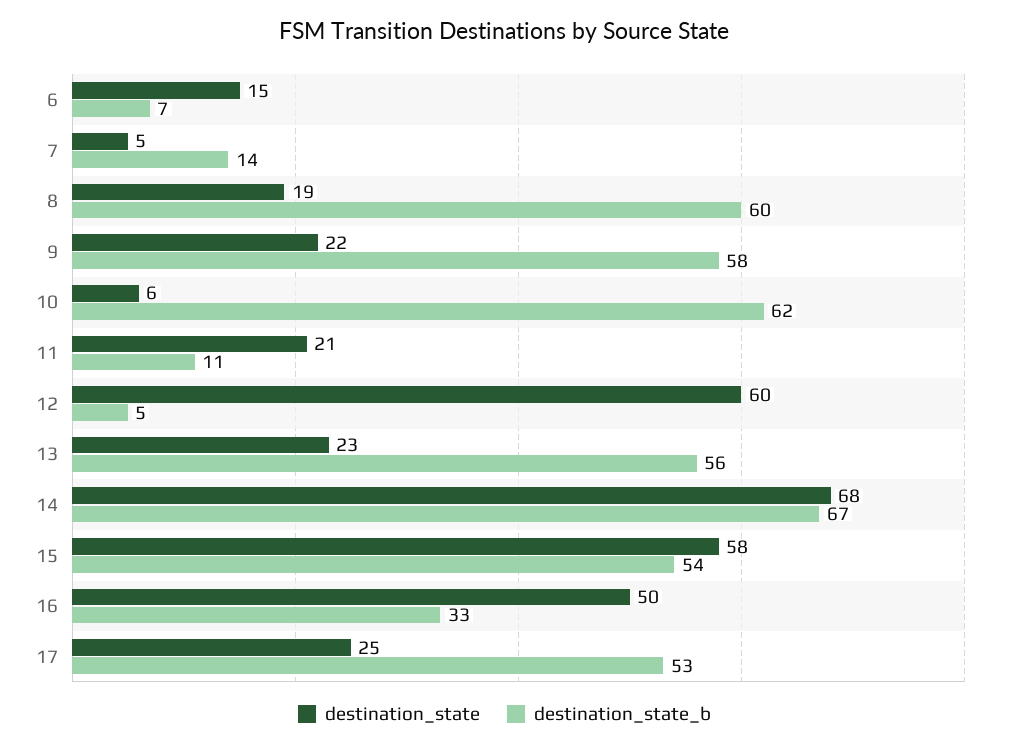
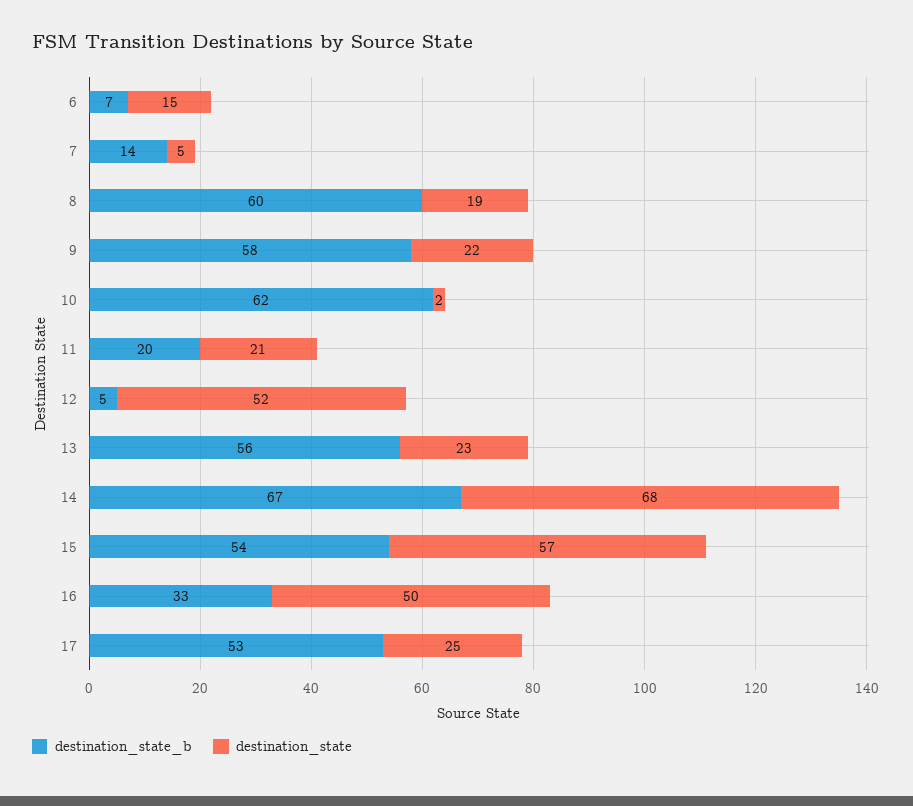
destination_state, 10: 6 -> 2
destination_state_b, 11: 11 -> 20
destination_state, 12: 60 -> 52
destination_state, 15: 58 -> 57

